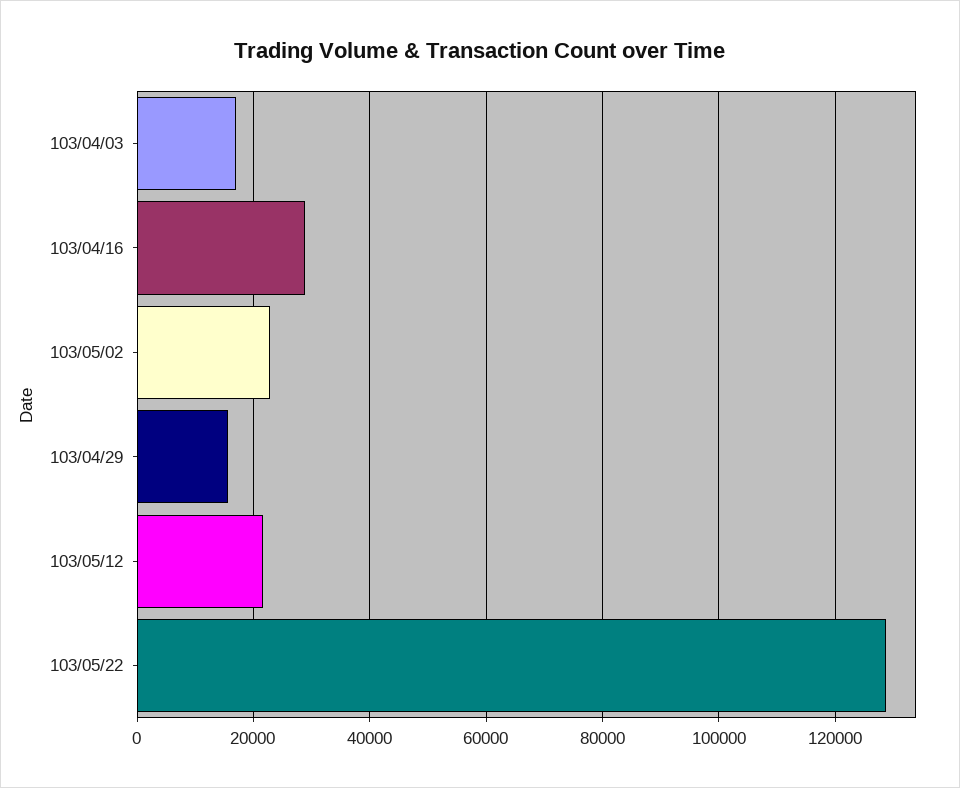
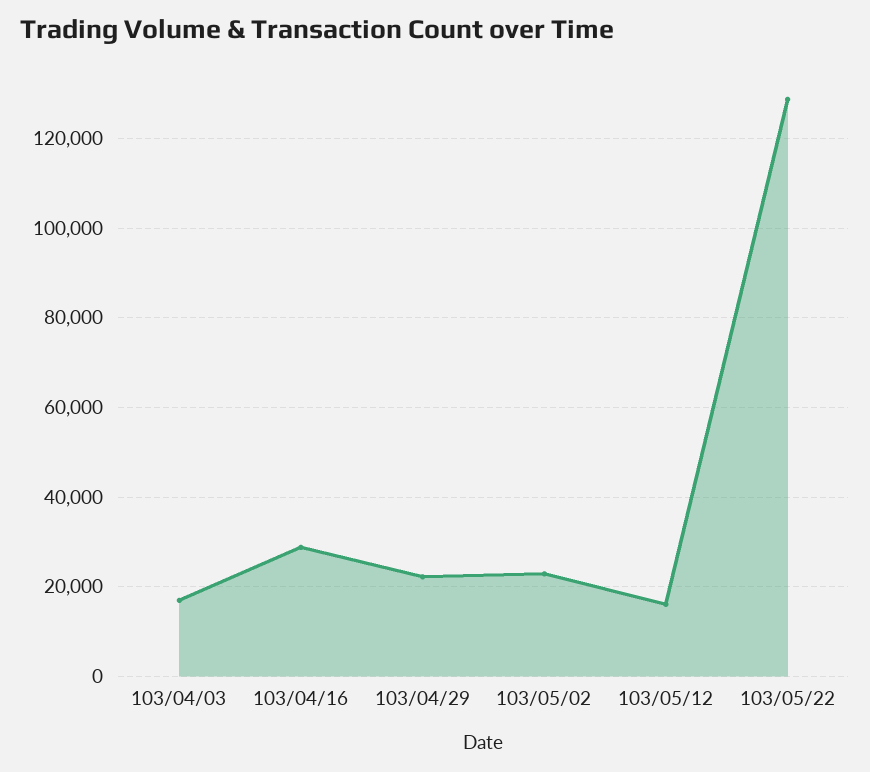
103/04/29: 16000 -> 22000
103/05/12: 22000 -> 16000

